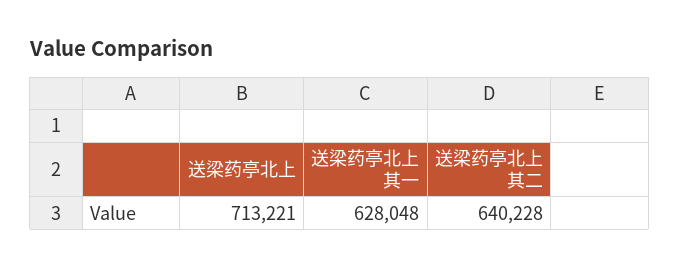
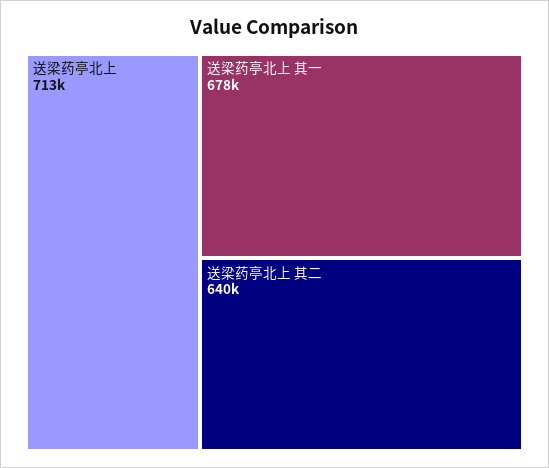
送梁药亭北上 其一: 628048 -> 678000

